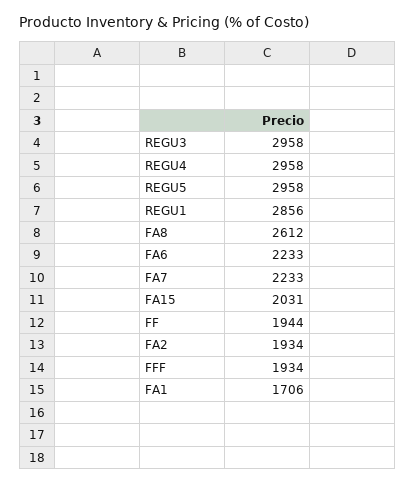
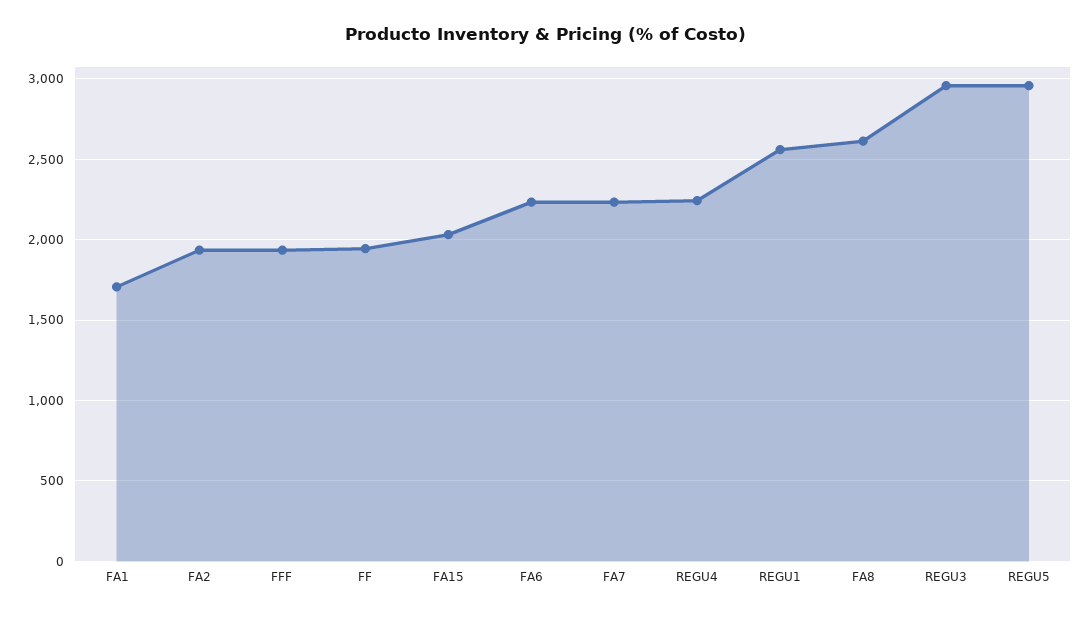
REGU4: 2958 -> 2250
REGU1: 2856 -> 2550

